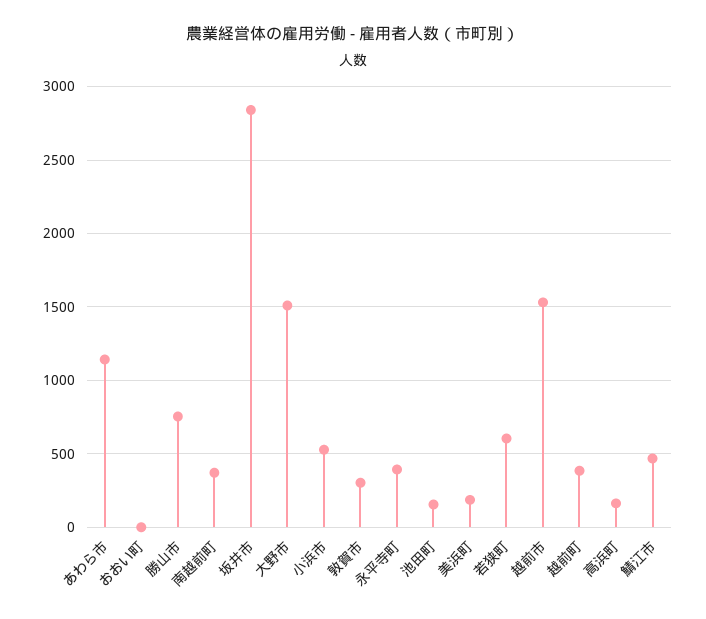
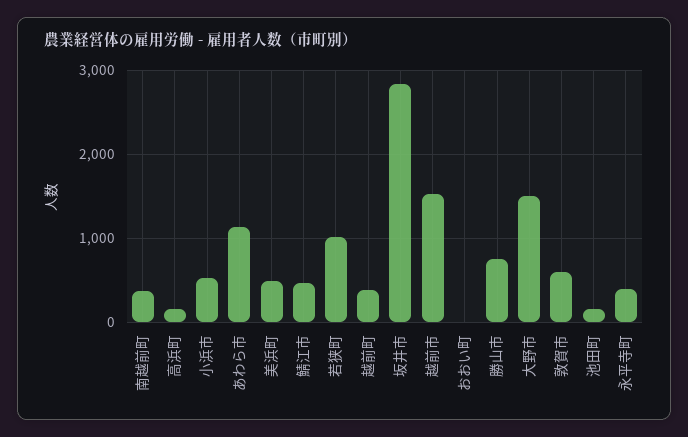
敦賀市: 300 -> 600
美浜町: 200 -> 500
若狭町: 600 -> 1000

